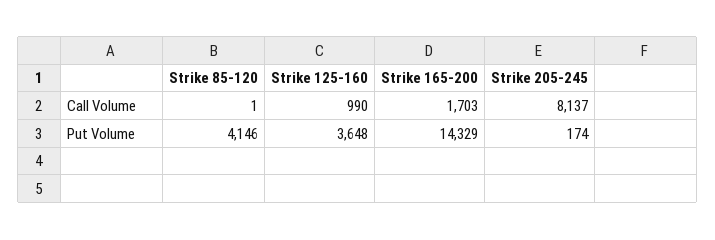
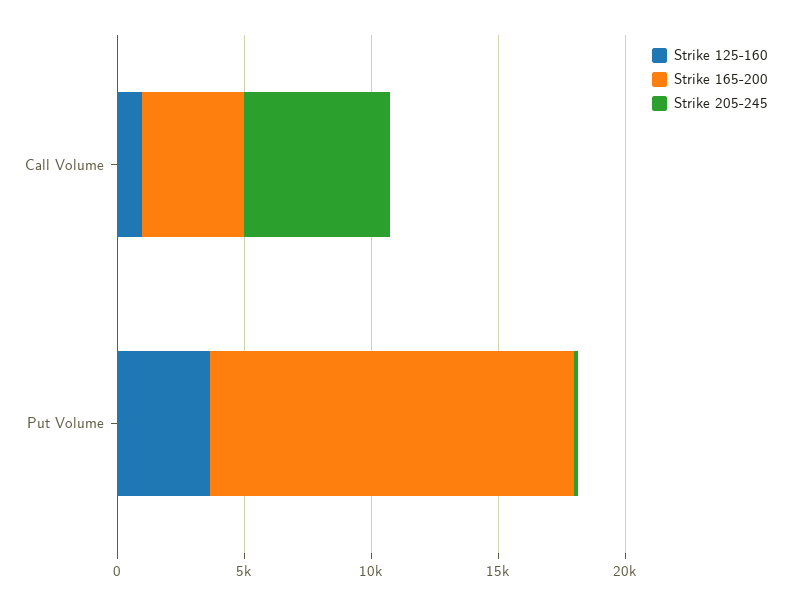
Strike 85-120, Call Volume: 1 -> none
Strike 165-200, Call Volume: 1703 -> 4000
Strike 205-245, Call Volume: 8137 -> 6000
Strike 85-120, Put Volume: 4146 -> none

